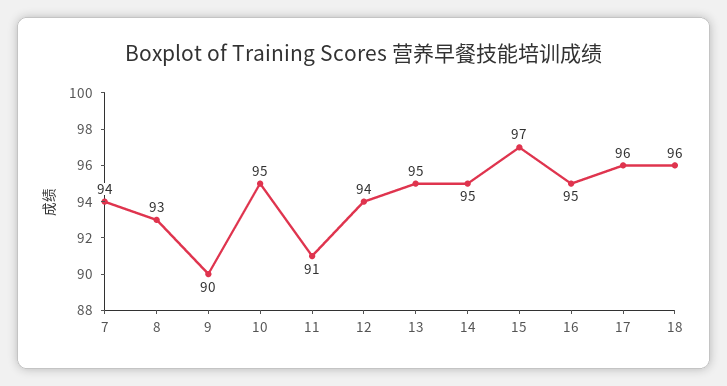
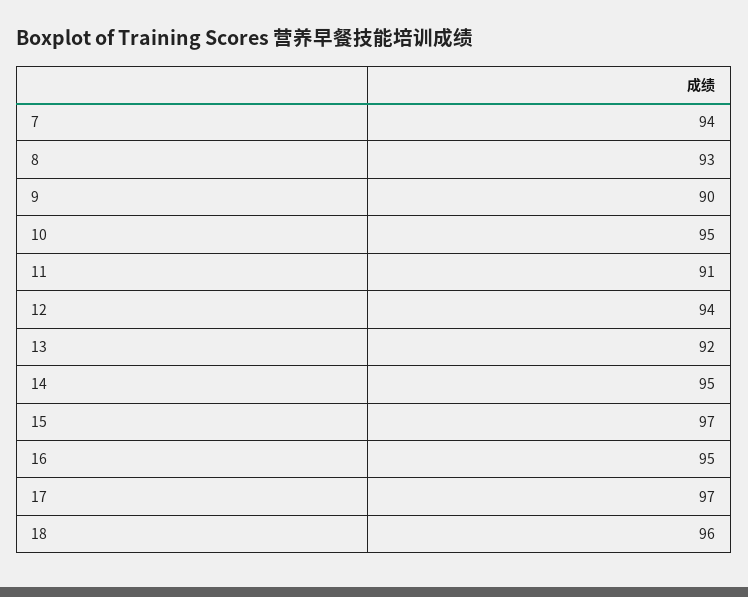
13: 95 -> 92
17: 96 -> 97

